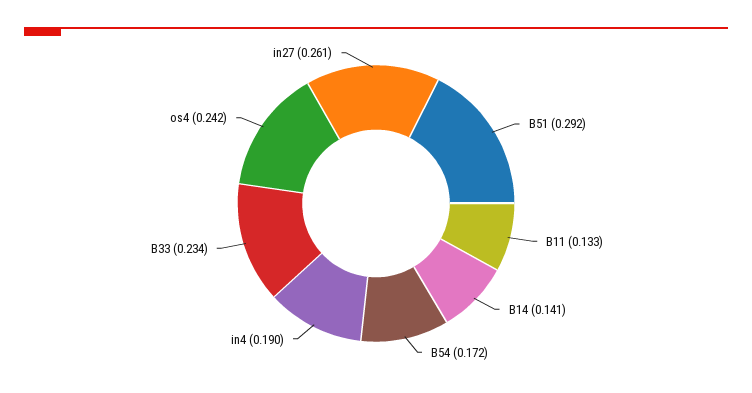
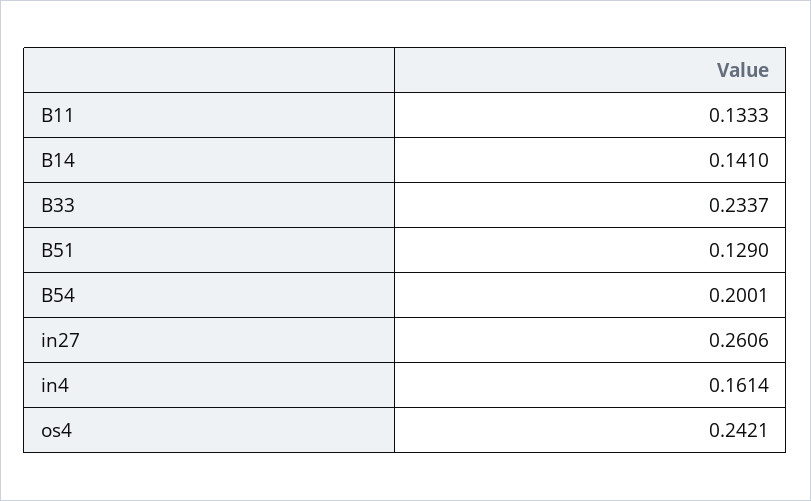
B51: 0.292 -> 0.129
B54: 0.172 -> 0.2001
in4: 0.19 -> 0.1614

